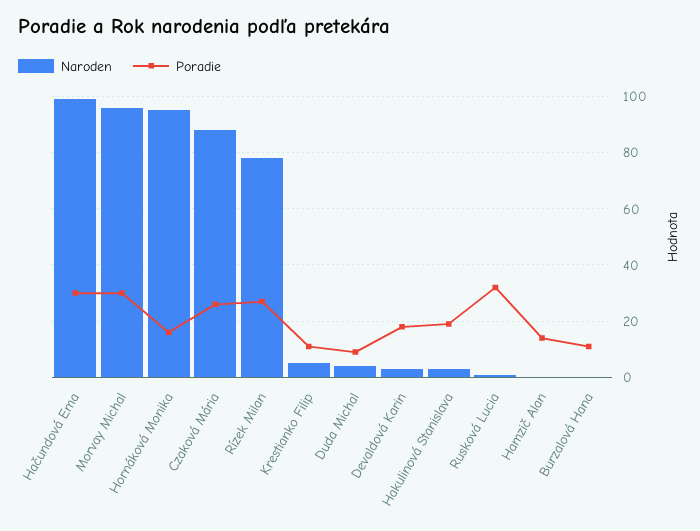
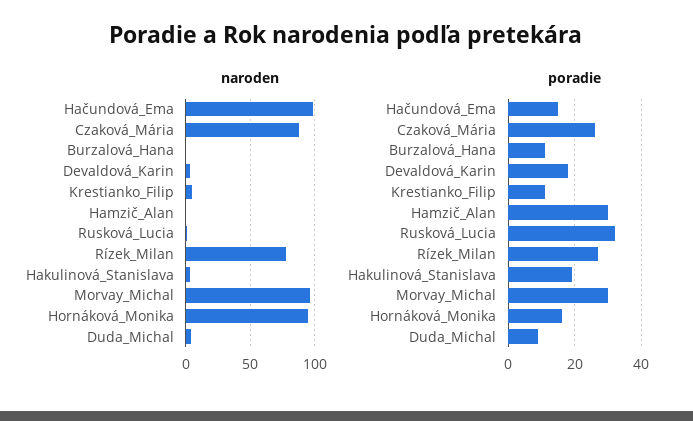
Poradie, Hačundová Ema: 30 -> 15
Poradie, Hamzič Alan: 15 -> 30

